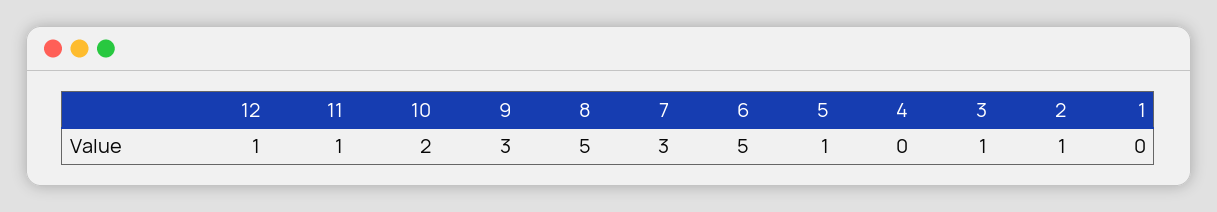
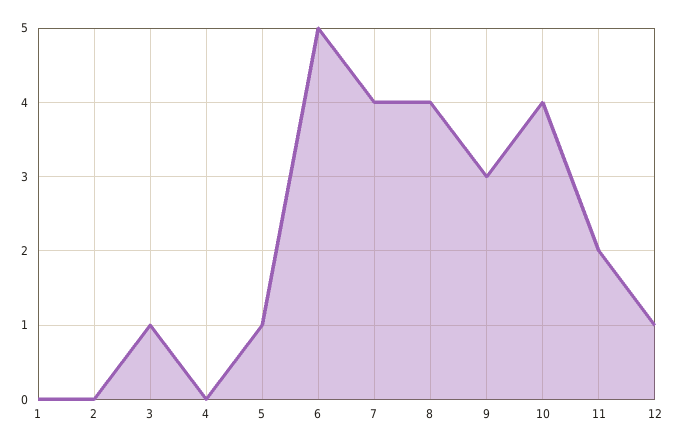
11: 1 -> 2
10: 2 -> 4
8: 5 -> 4
7: 3 -> 4
2: 1 -> 0

